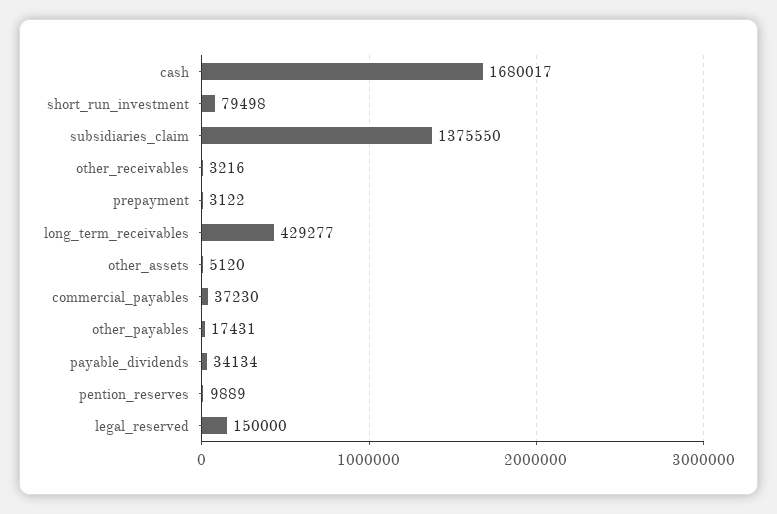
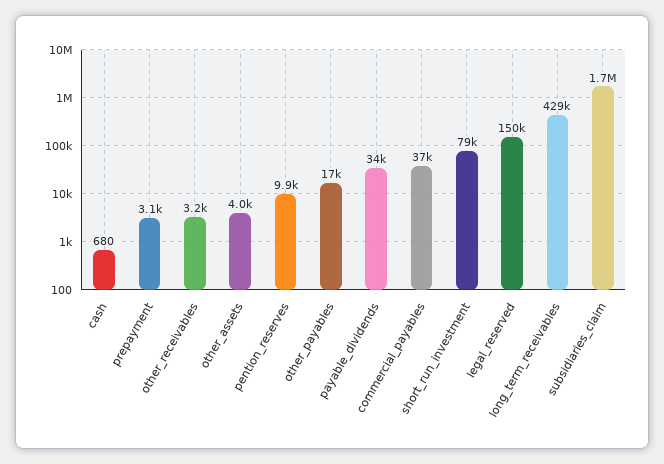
cash: 1680017 -> 680
subsidiaries_claim: 1375550 -> 1700000
other_assets: 5120 -> 4000

